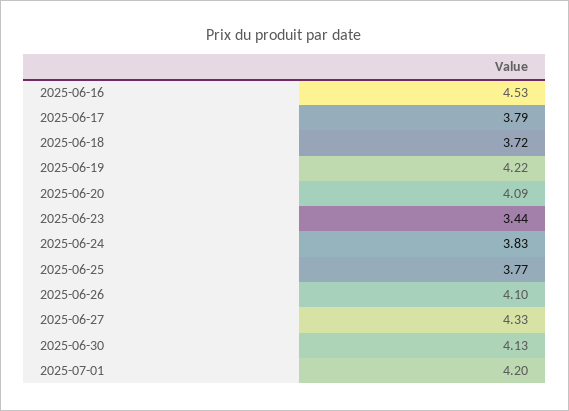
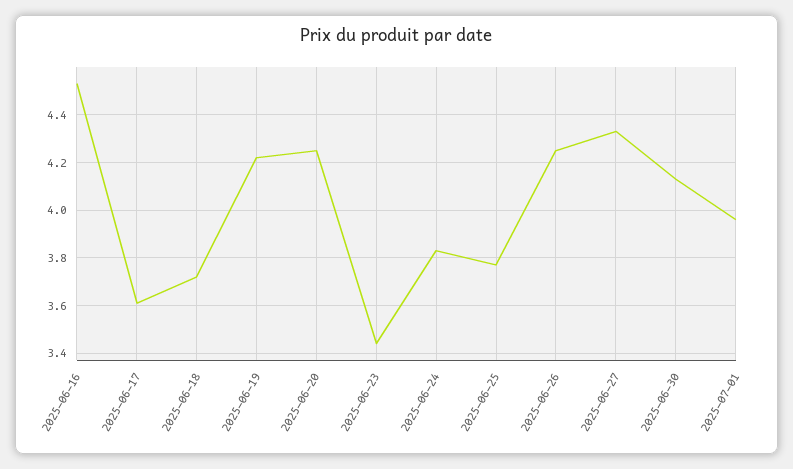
2025-06-17: 3.79 -> 3.6
2025-06-20: 4.09 -> 4.25
2025-06-26: 4.1 -> 4.25
2025-07-01: 4.2 -> 3.95

